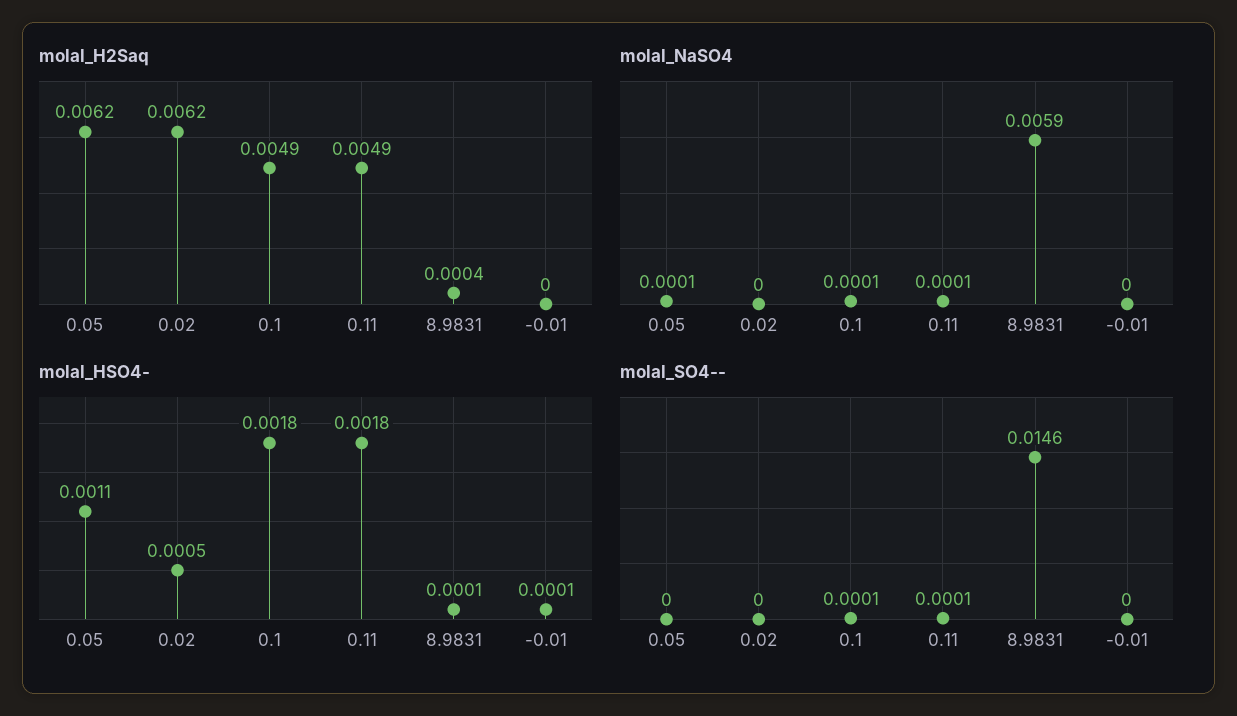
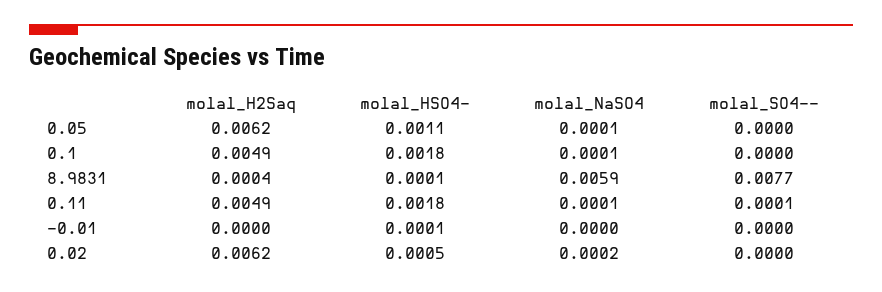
molal_NaSO4, 0.02: 0 -> 0.0002
molal_SO4--, 0.1: 0.0001 -> 0
molal_SO4--, 8.9831: 0.0146 -> 0.0077

